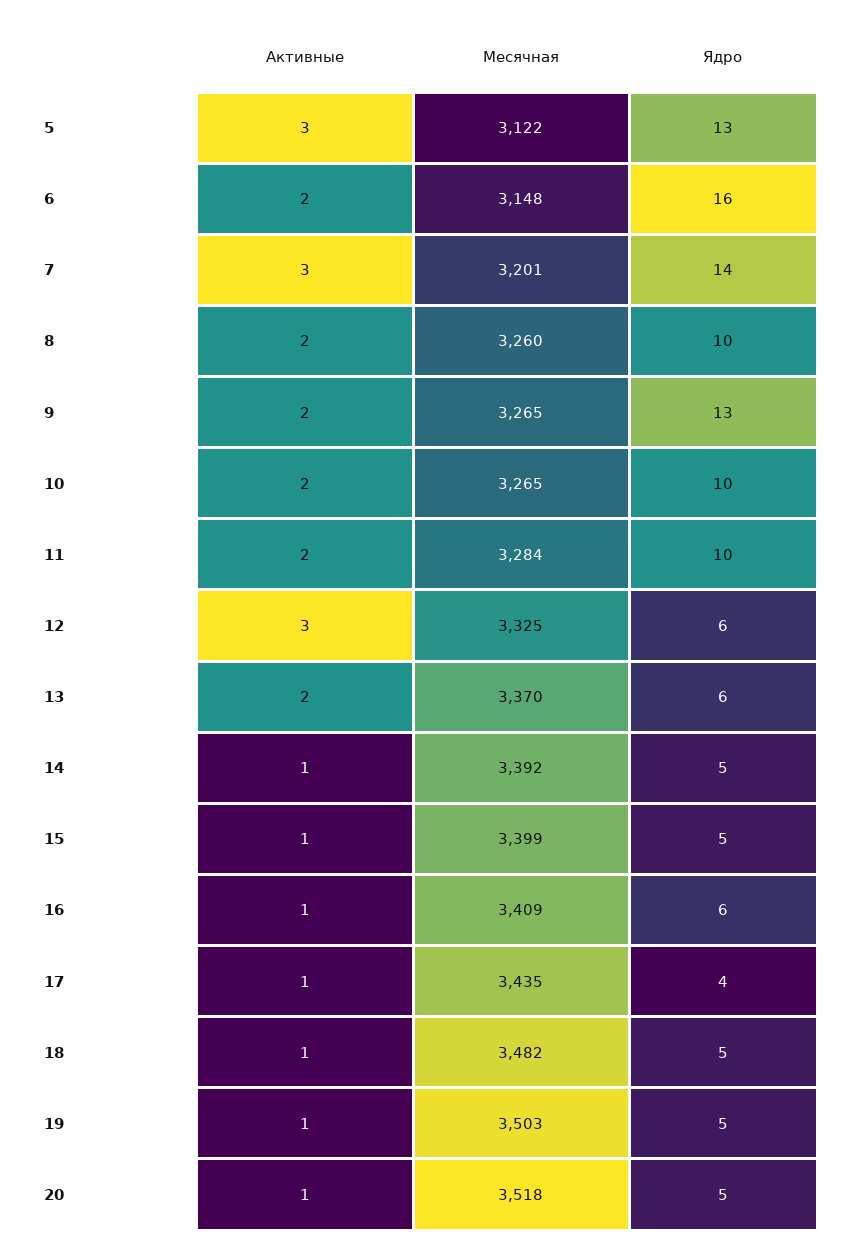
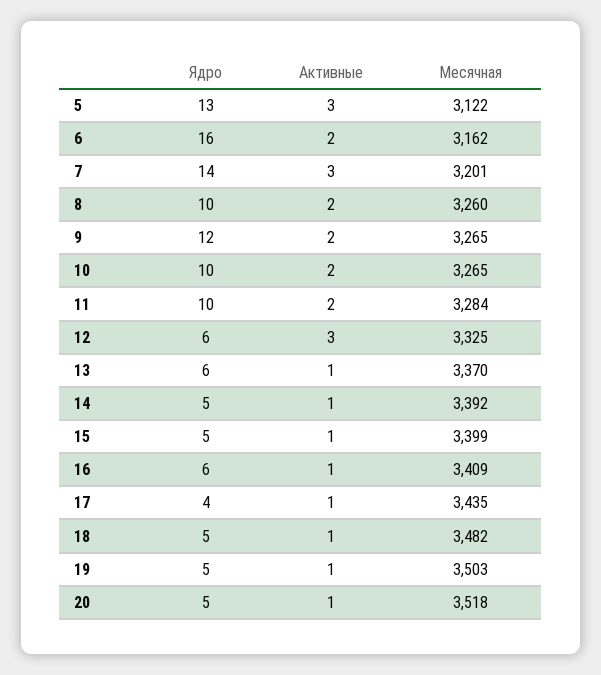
Месячная, 6: 3148 -> 3162
Ядро, 9: 13 -> 12
Активные, 13: 2 -> 1

